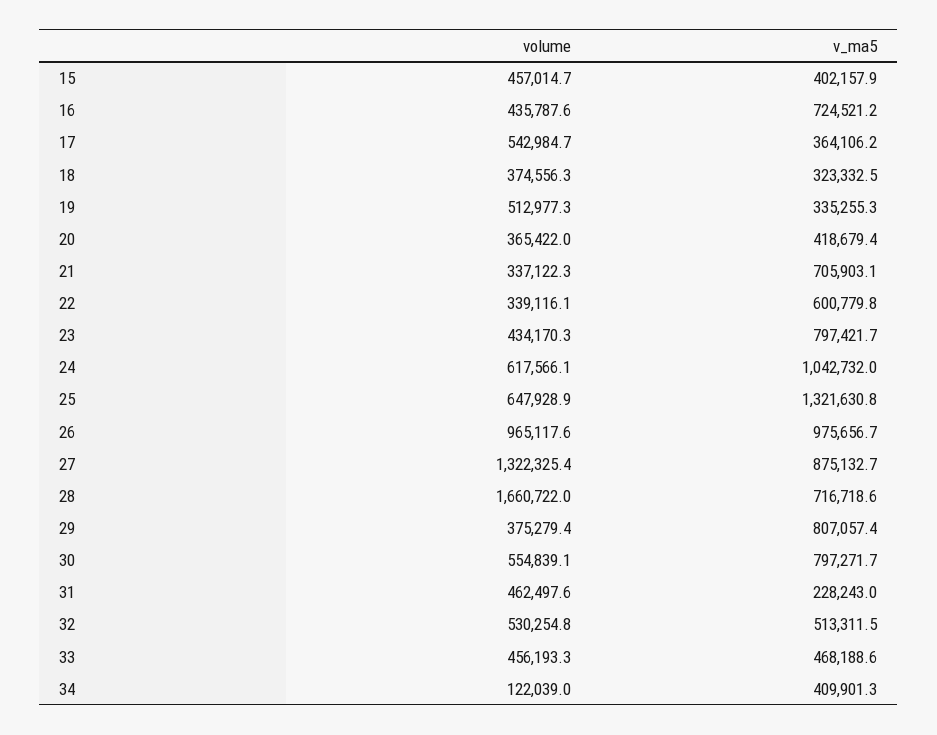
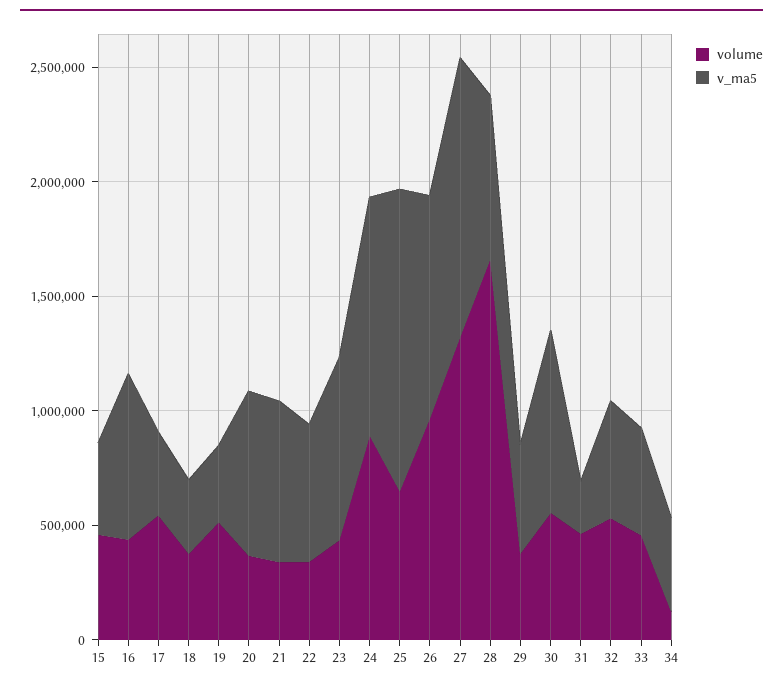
v_ma5, 20: 418679.4 -> 700000
volume, 24: 617566.1 -> 900000
v_ma5, 27: 875132.7 -> 1200000
v_ma5, 29: 807057.4 -> 500000

